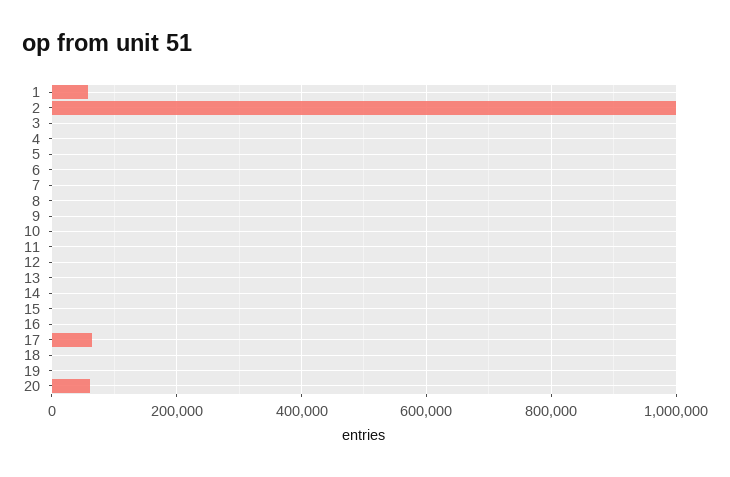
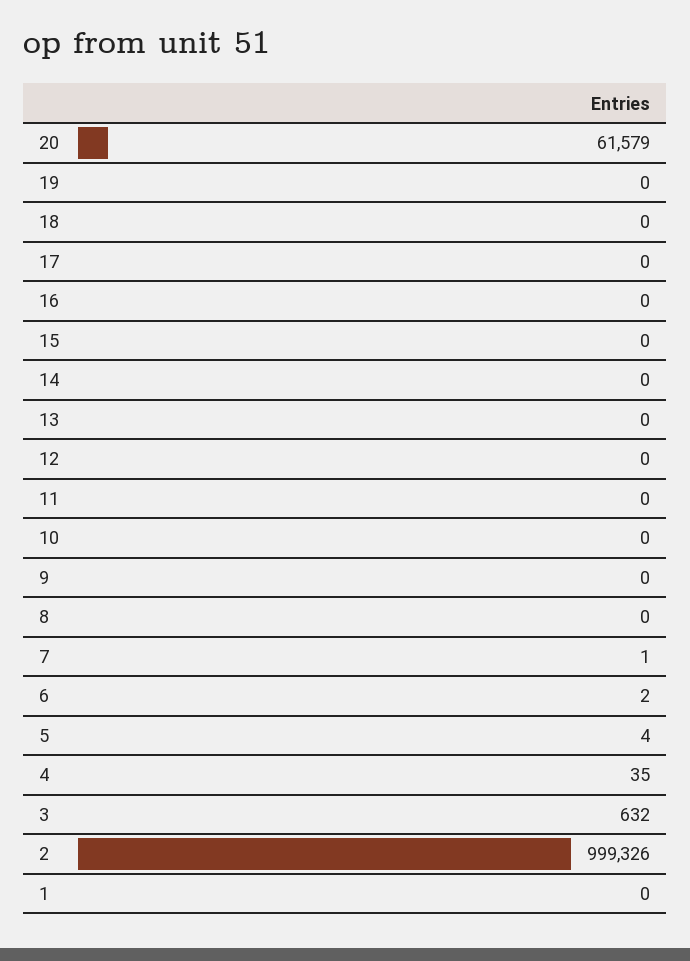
1: 60000 -> 0
17: 60000 -> 0

